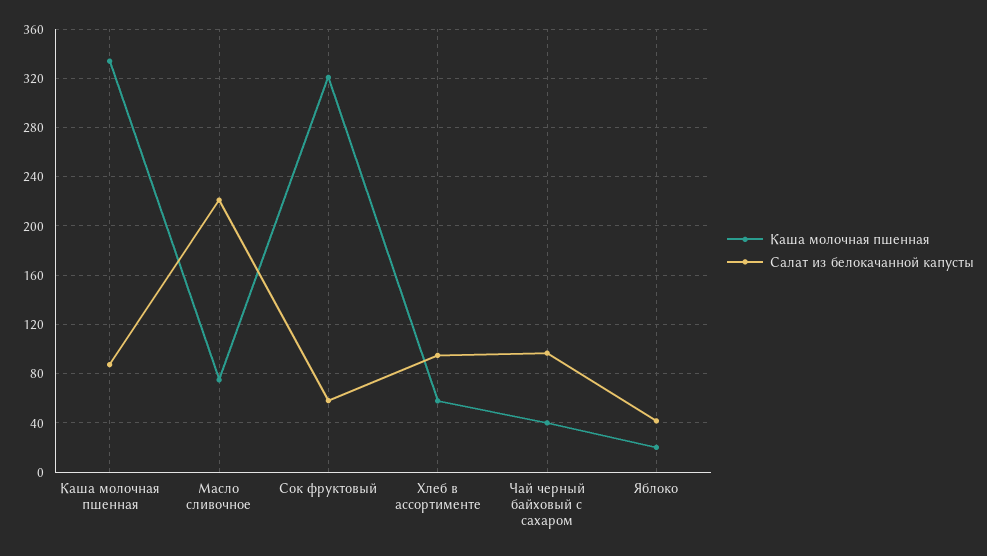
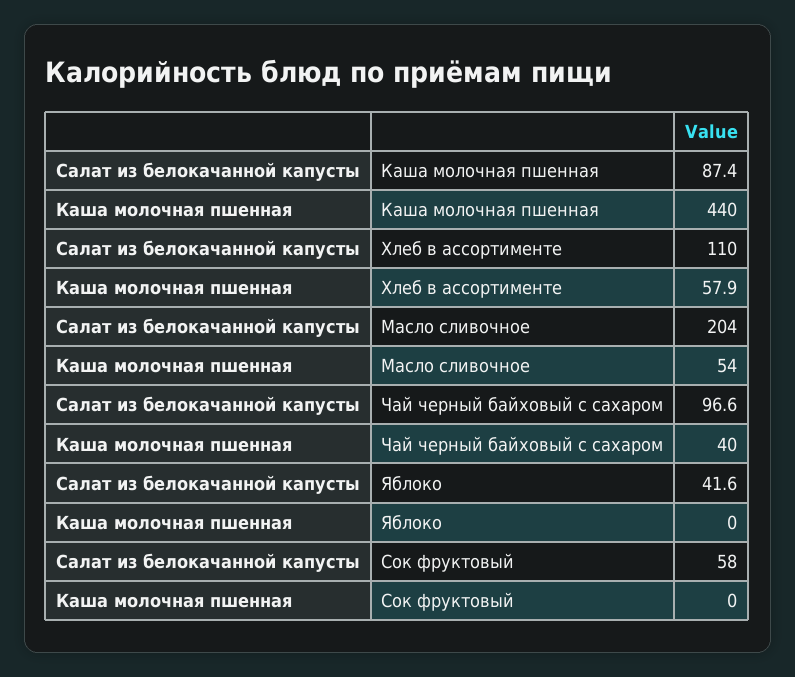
Каша молочная пшенная, Каша молочная пшенная: 335 -> 440
Каша молочная пшенная, Масло сливочное: 75 -> 54
Салат из белокачанной капусты, Масло сливочное: 220 -> 204
Каша молочная пшенная, Сок фруктовый: 320 -> 0
Салат из белокачанной капусты, Хлеб в ассортименте: 95 -> 110
Каша молочная пшенная, Яблоко: 20 -> 0

